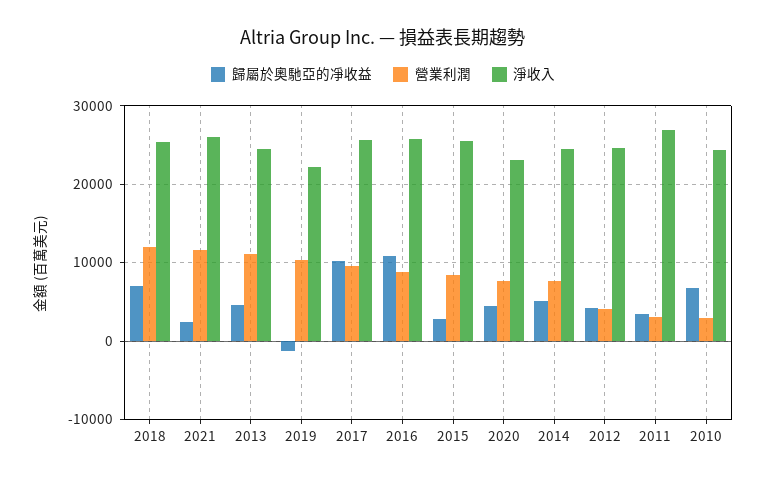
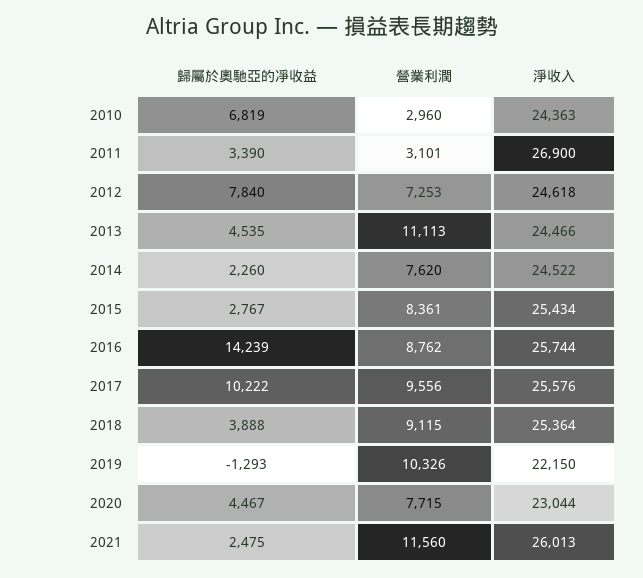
歸屬於奧馳亞的凈收益, 2018: 7000 -> 3888
營業利潤, 2018: 12000 -> 9115
歸屬於奧馳亞的凈收益, 2016: 11000 -> 14239
歸屬於奧馳亞的凈收益, 2014: 5000 -> 2260
歸屬於奧馳亞的凈收益, 2012: 4000 -> 7840
營業利潤, 2012: 4000 -> 7253

